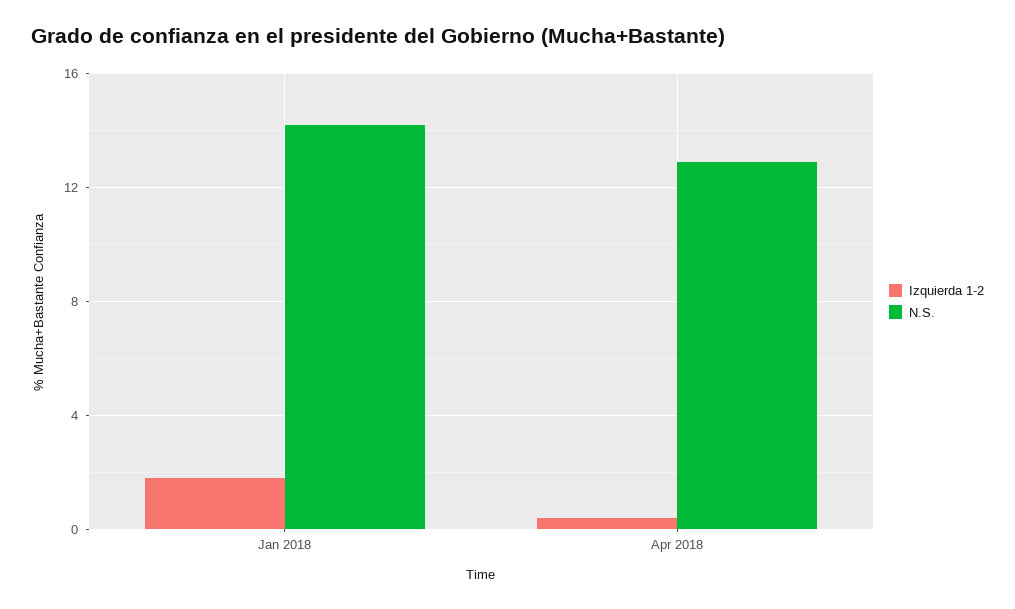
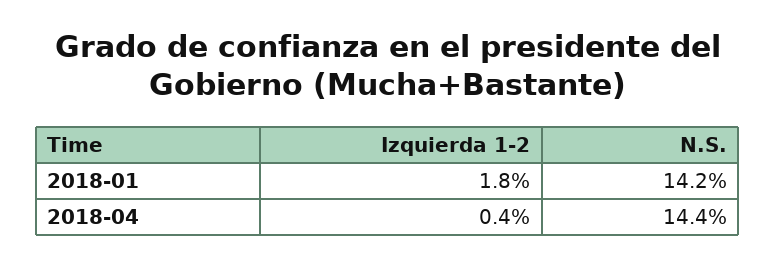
N.S., Apr 2018: 13 -> 14.4

